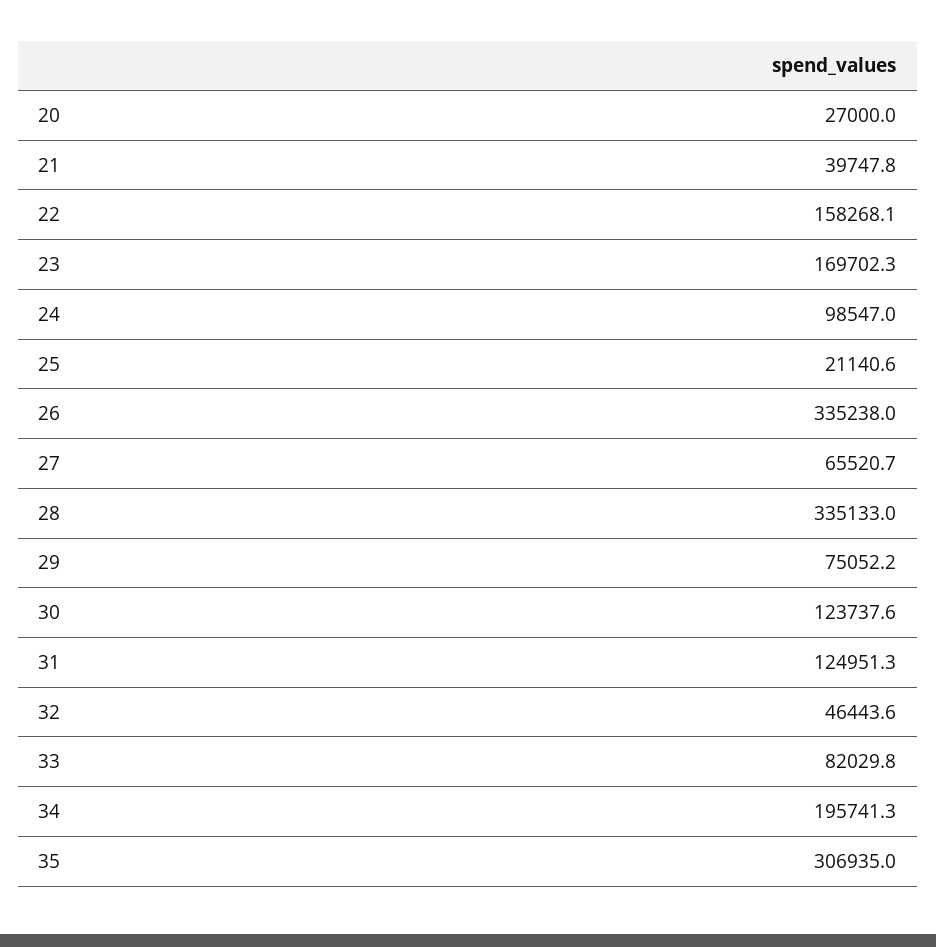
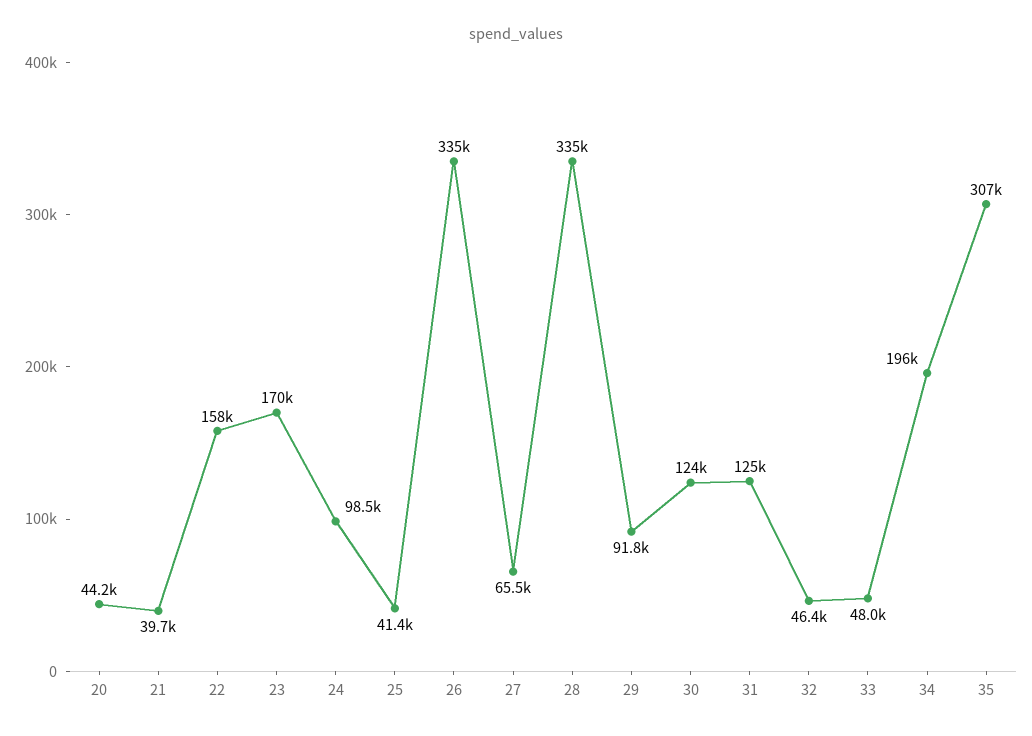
20: 27000 -> 44200
25: 21140.6 -> 41400
29: 75052.2 -> 91800
33: 82029.8 -> 48000

